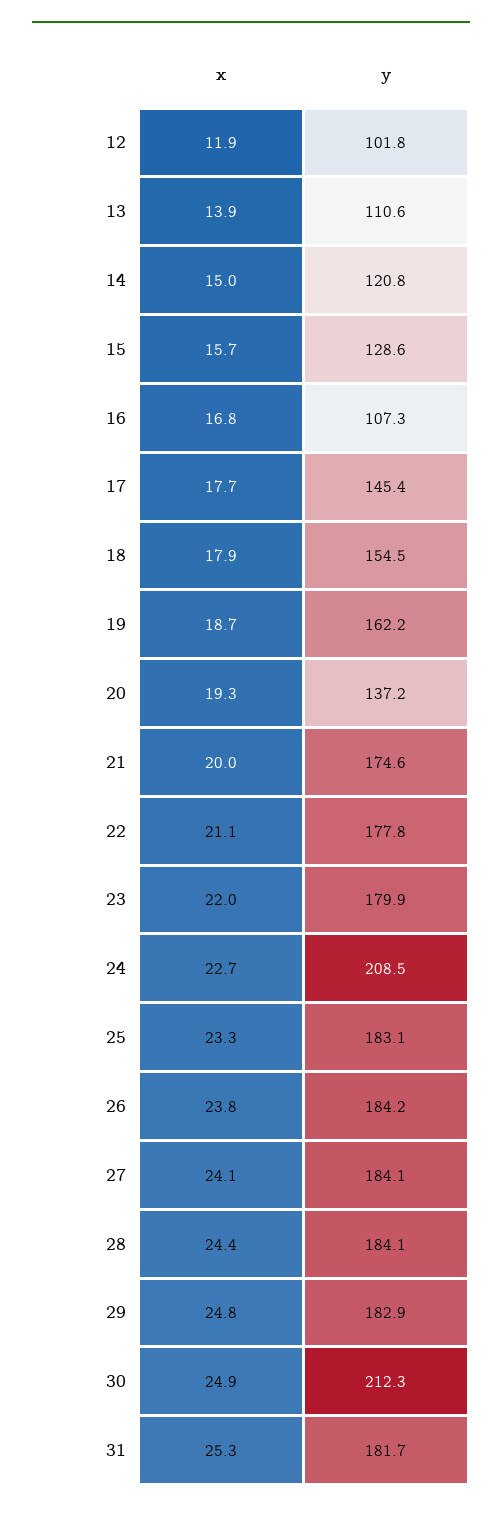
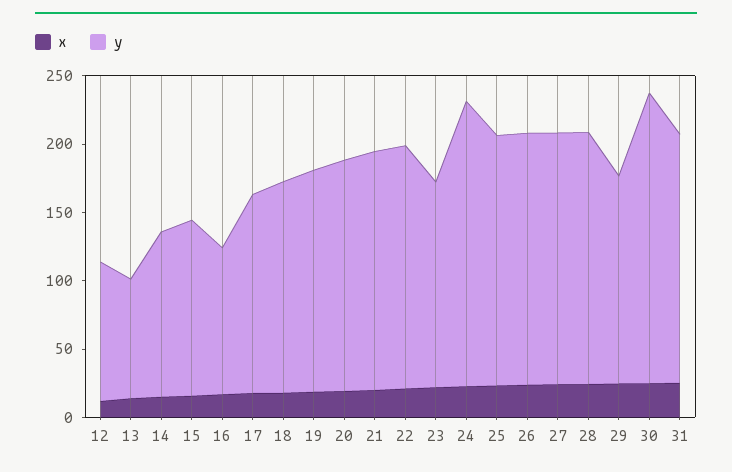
y, 13: 110.6 -> 90
y, 20: 137.2 -> 170
y, 23: 179.9 -> 150
y, 29: 182.9 -> 150

